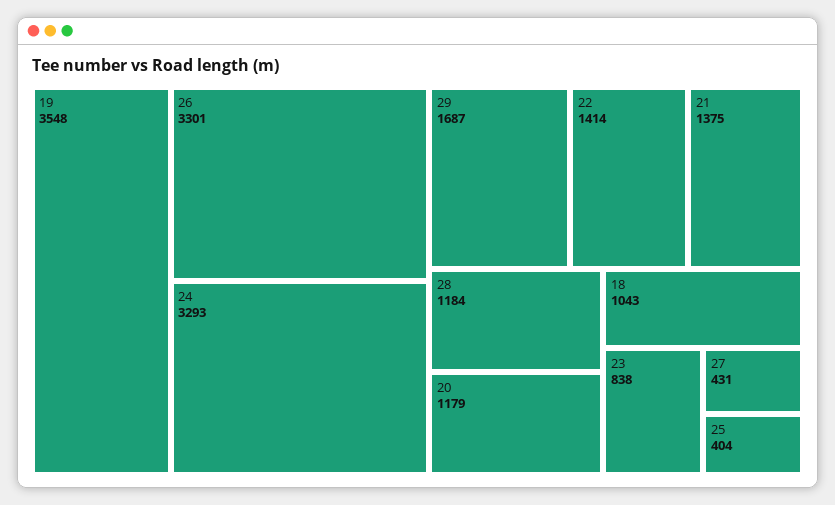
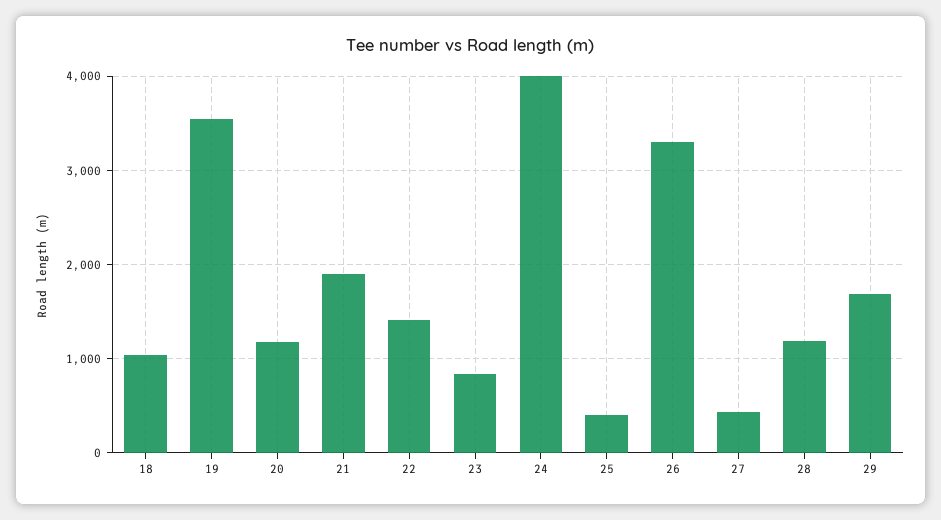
24: 3293 -> 4000
21: 1375 -> 1900

